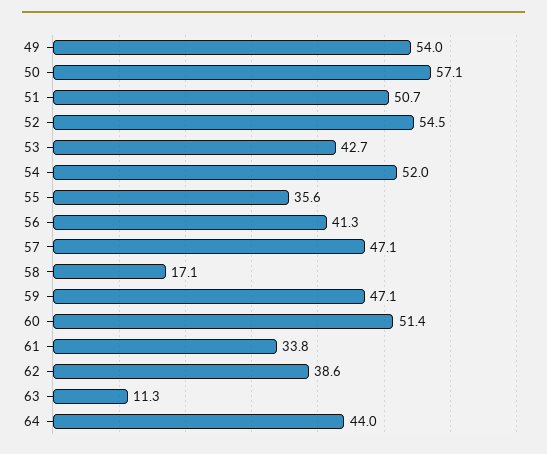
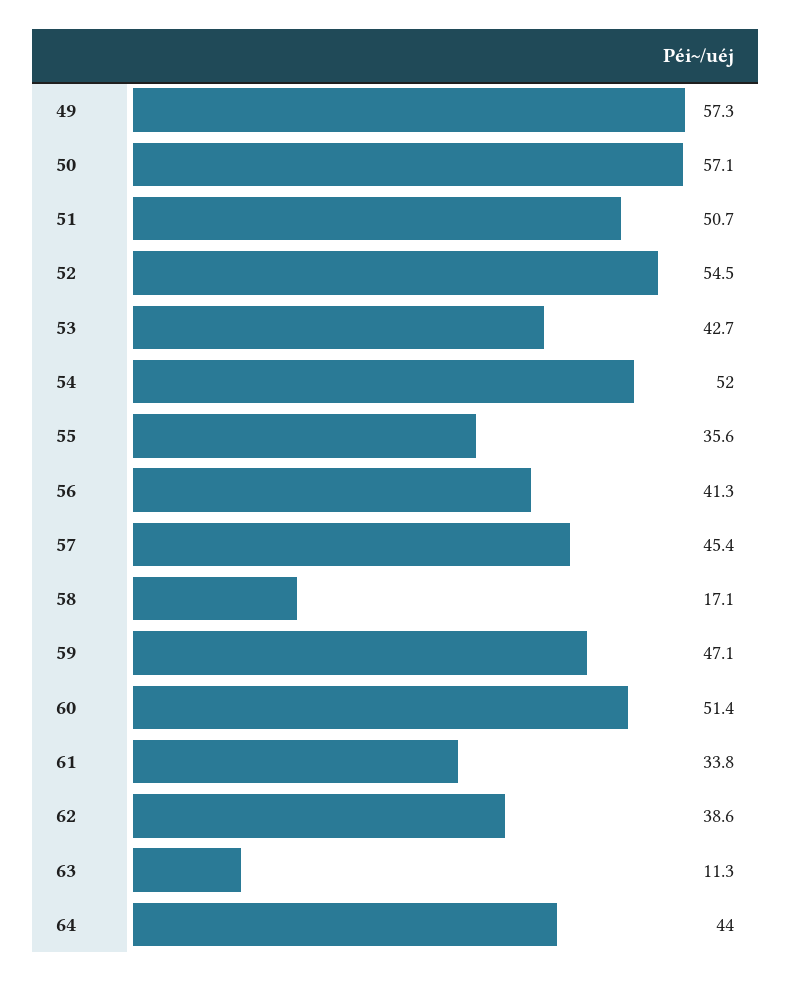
49: 54 -> 57.3
57: 47.1 -> 45.4

